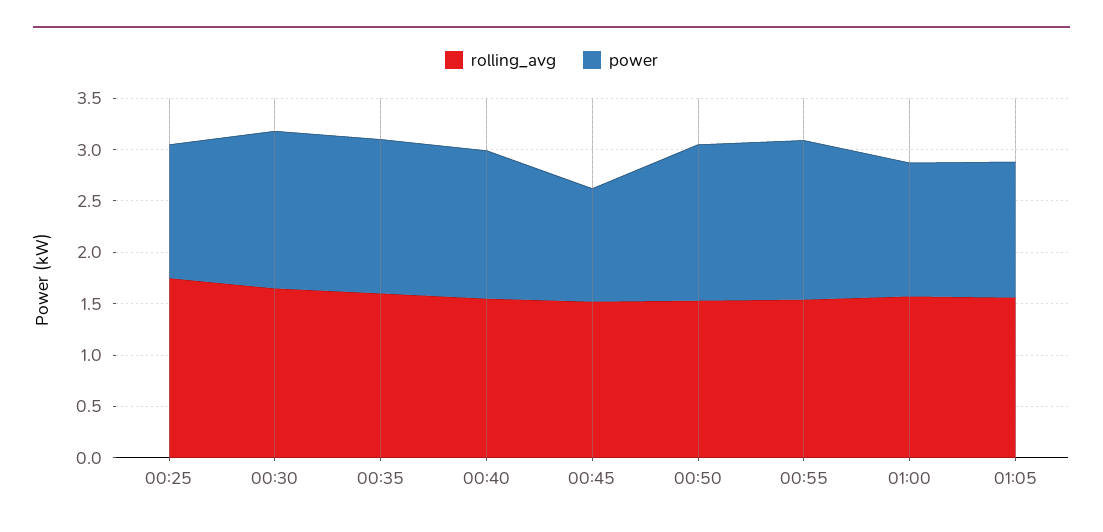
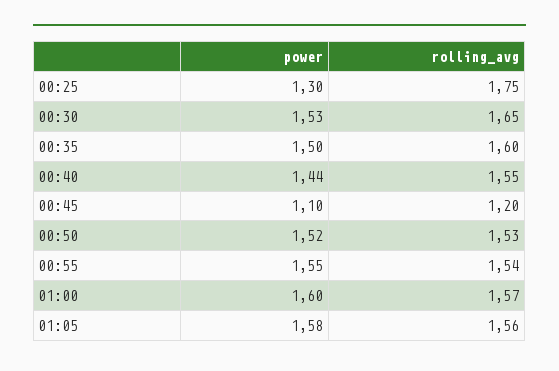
rolling_avg, 00:45: 1.5 -> 1.2
power, 01:00: 1.3 -> 1.6
power, 01:05: 1.3 -> 1.58

